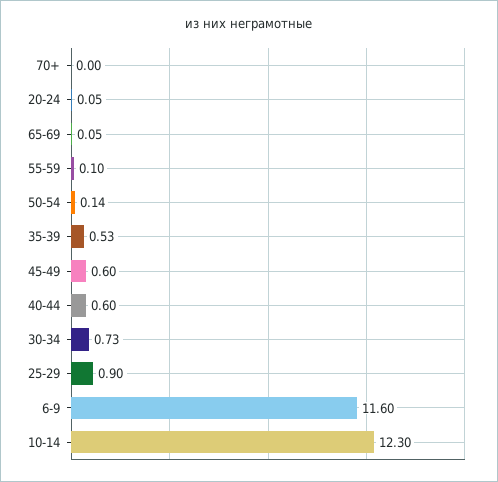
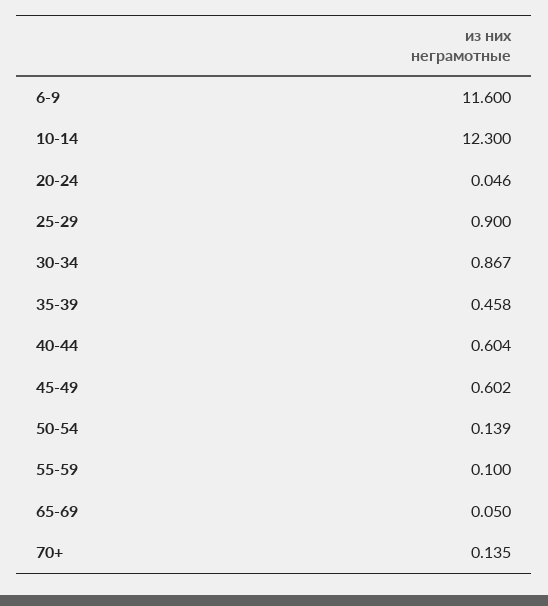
70+: 0 -> 0.135
35-39: 0.53 -> 0.458
30-34: 0.73 -> 0.867

